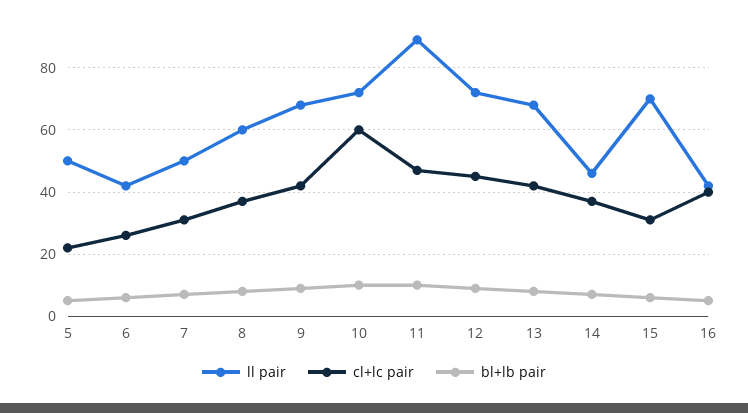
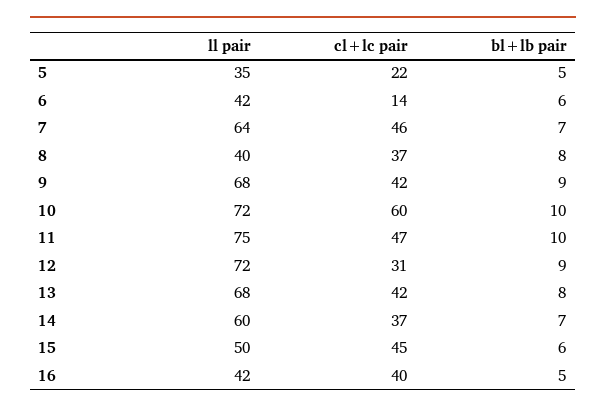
ll pair, 5: 50 -> 35
cl+lc pair, 6: 25 -> 14
ll pair, 7: 50 -> 64
cl+lc pair, 7: 30 -> 46
ll pair, 8: 60 -> 40
ll pair, 11: 90 -> 75
cl+lc pair, 12: 45 -> 31
ll pair, 14: 45 -> 60
ll pair, 15: 70 -> 50
cl+lc pair, 15: 30 -> 45

